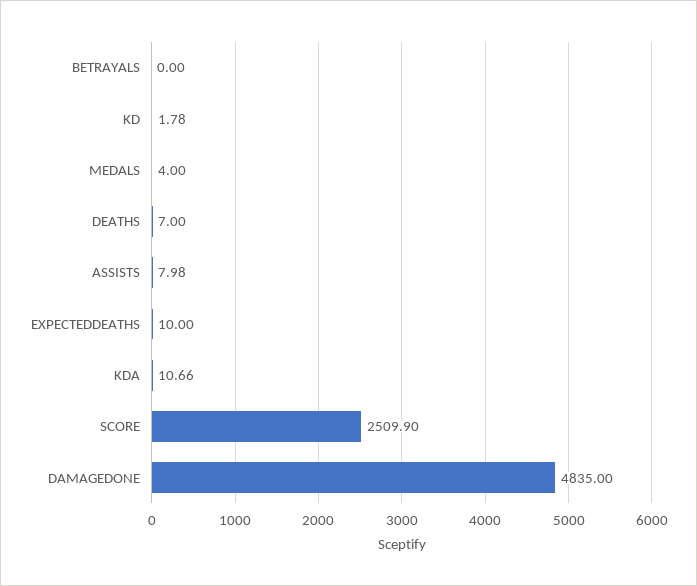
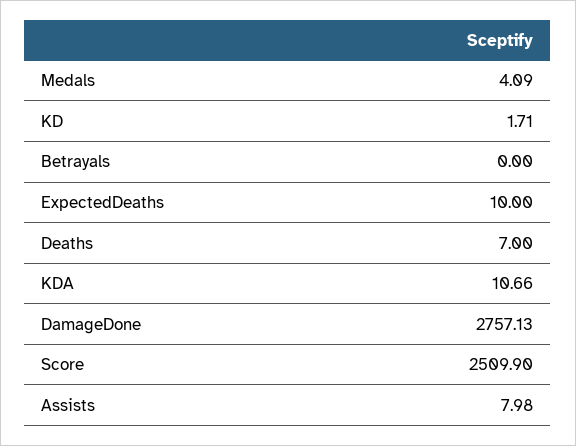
KD: 1.78 -> 1.71
MEDALS: 4 -> 4.09
DAMAGEDONE: 4835 -> 2757.13

